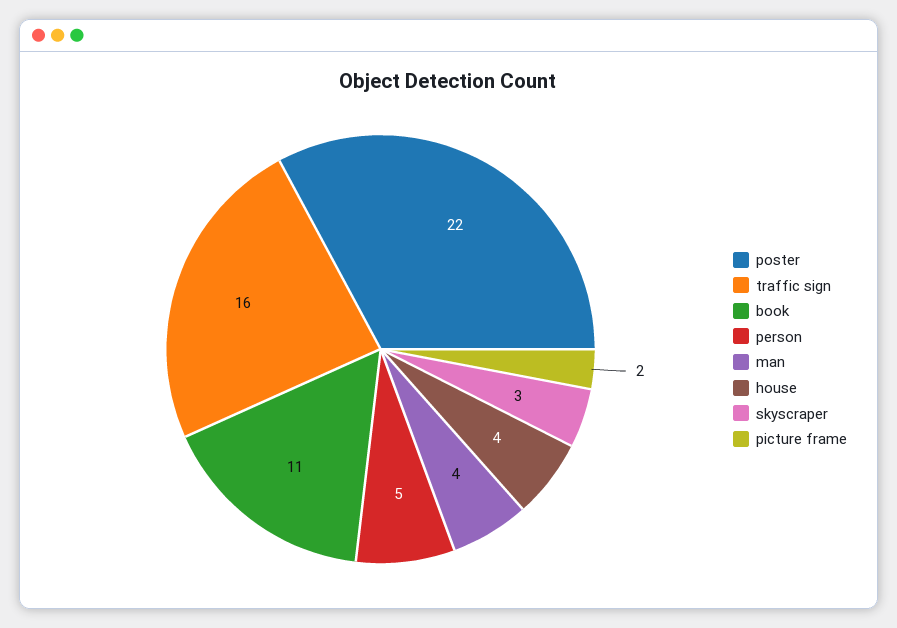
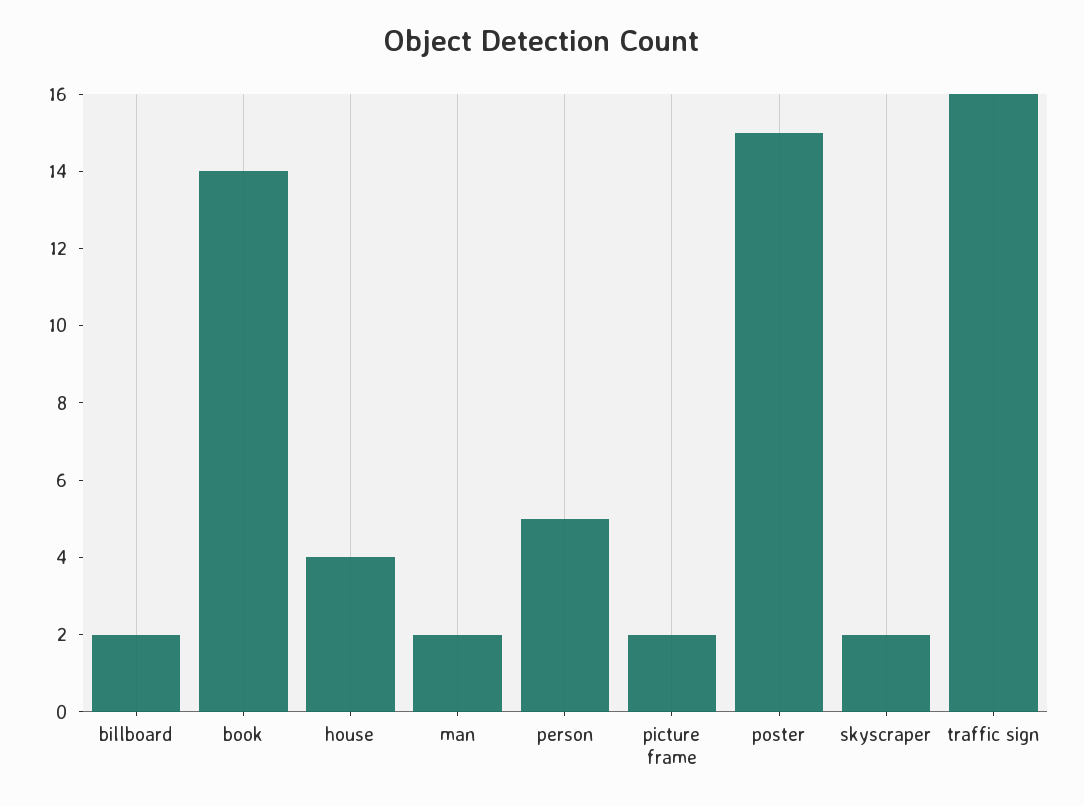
poster: 22 -> 15
book: 11 -> 14
man: 4 -> 2
skyscraper: 3 -> 2
billboard: none -> 2

